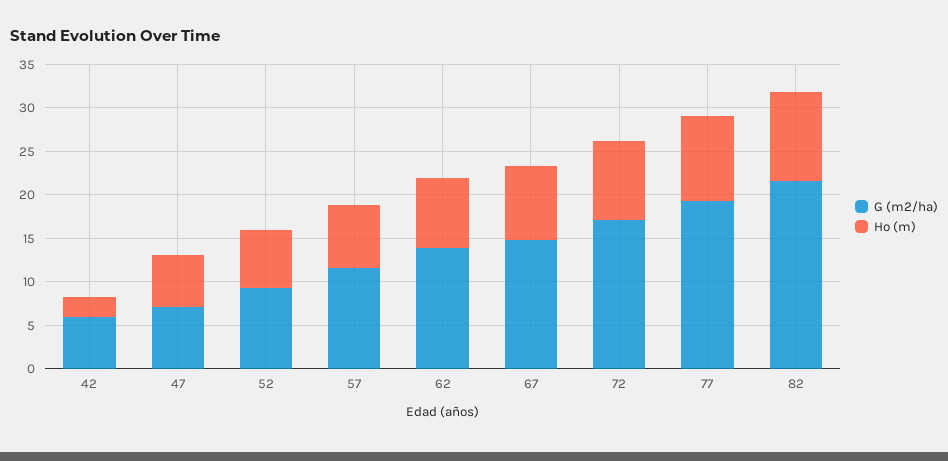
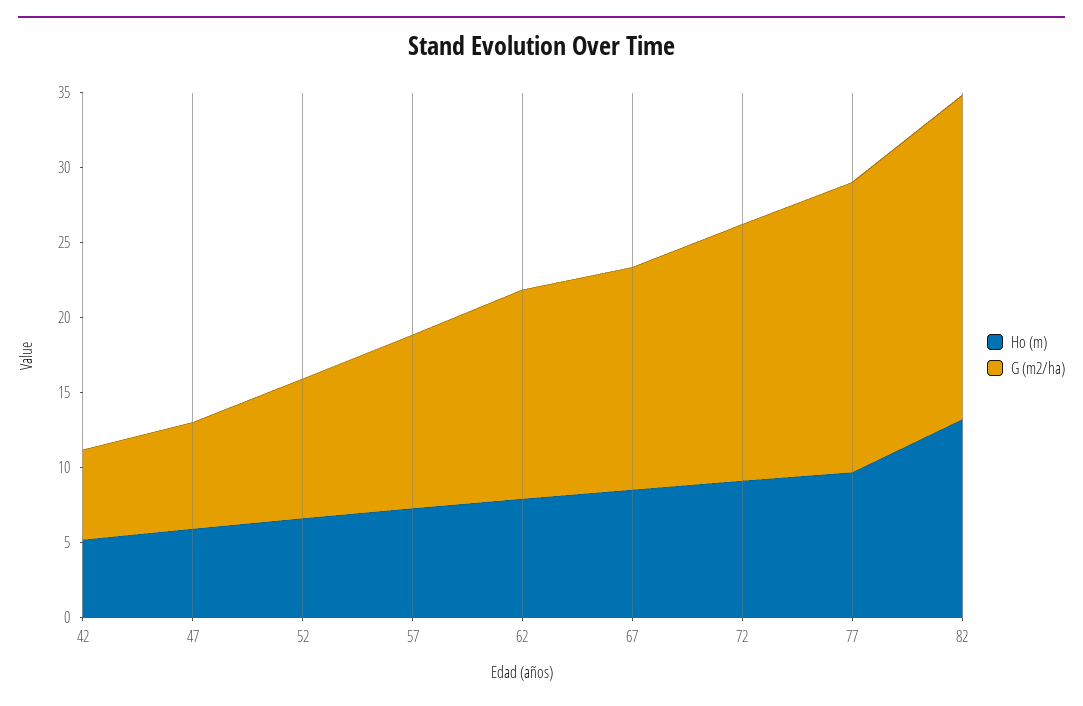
Ho (m), 42: 2 -> 5
Ho (m), 82: 10 -> 13

